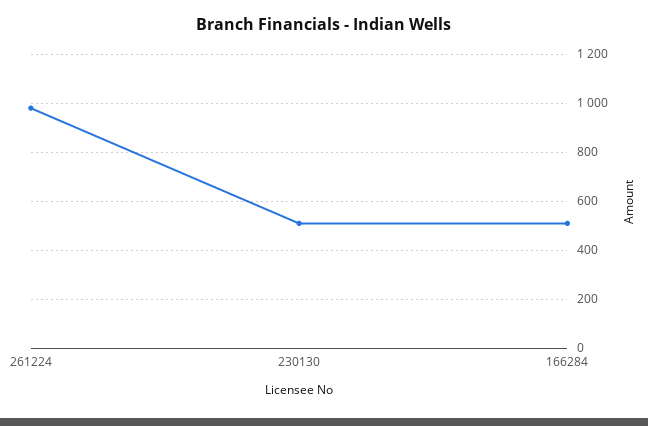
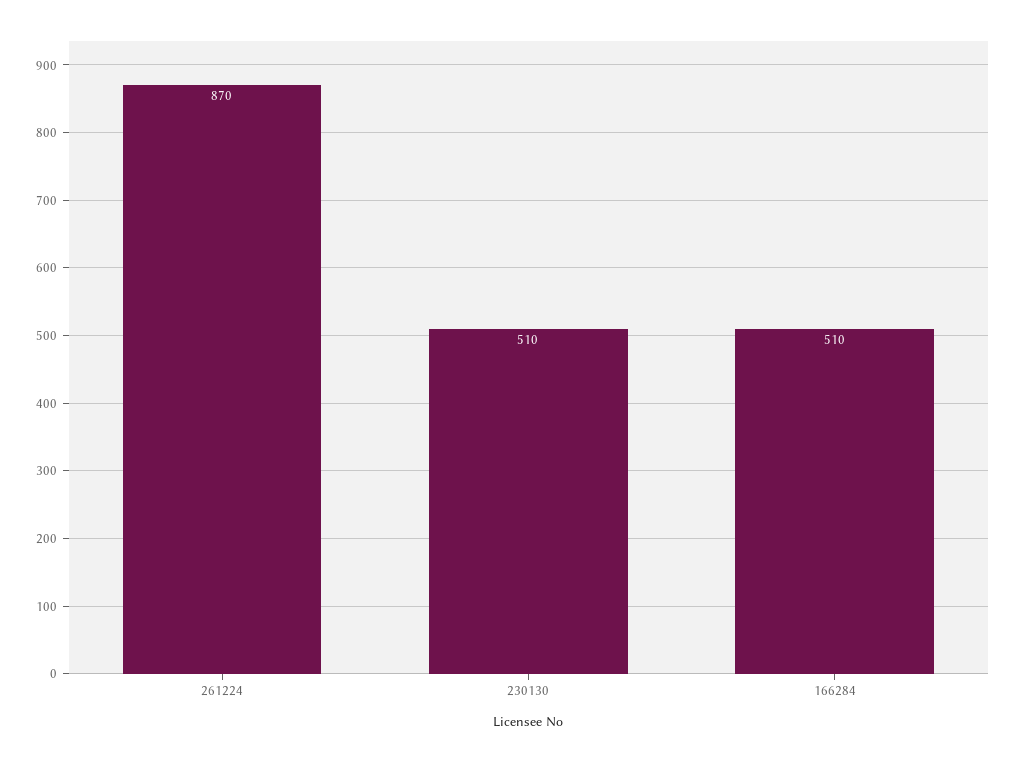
261224: 975 -> 870

